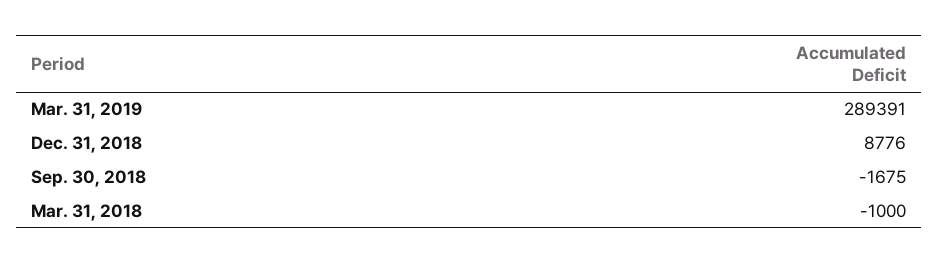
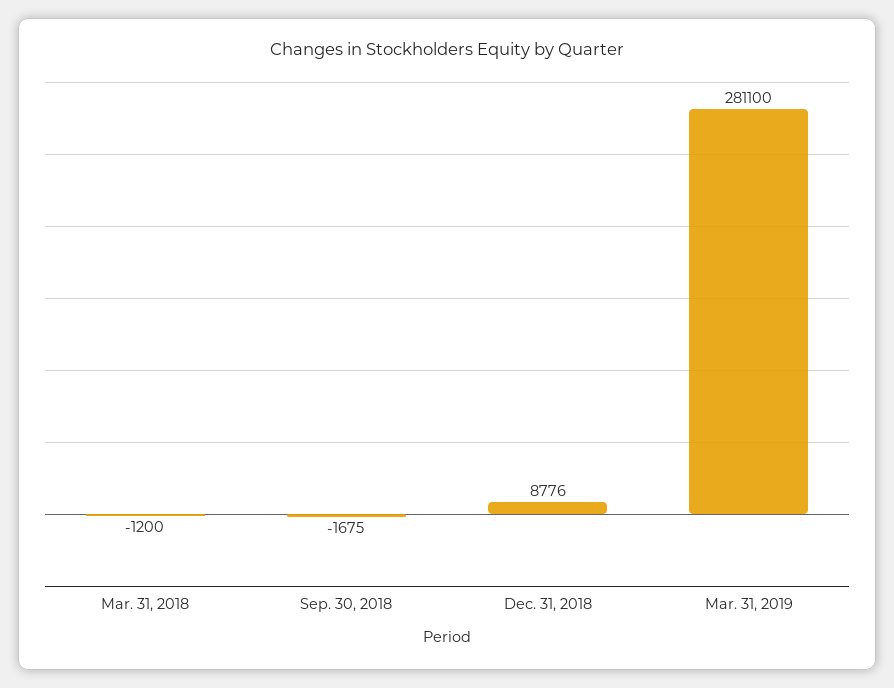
Mar. 31, 2019: 289391 -> 281100
Mar. 31, 2018: -1000 -> -1200

